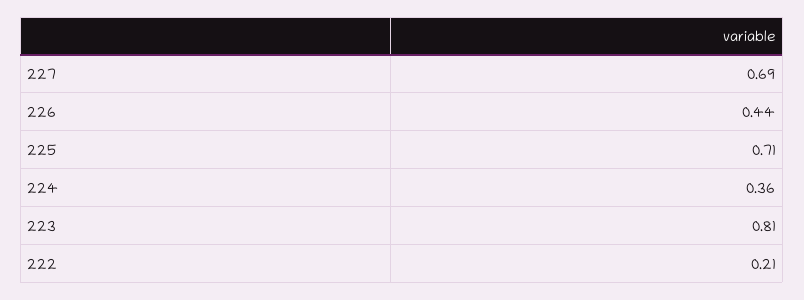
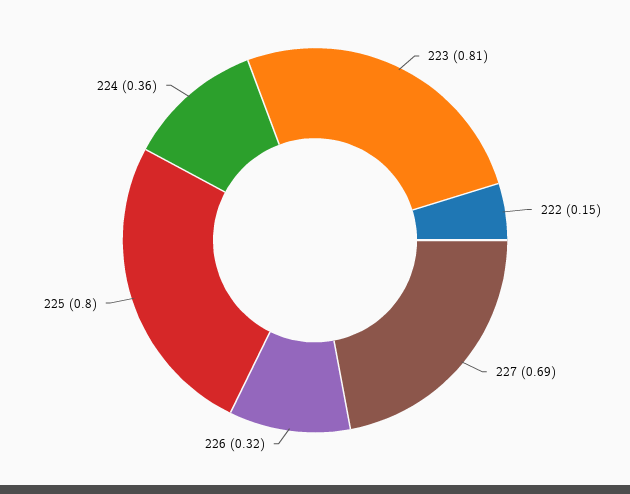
226: 0.44 -> 0.32
225: 0.71 -> 0.8
222: 0.21 -> 0.15

